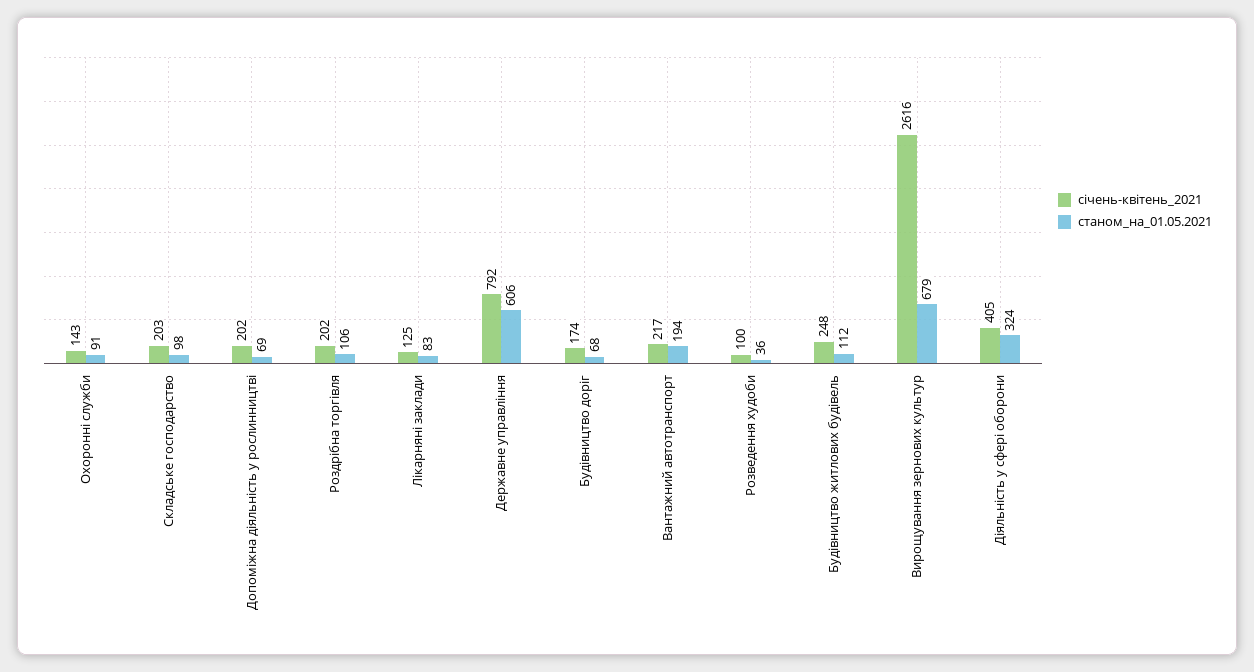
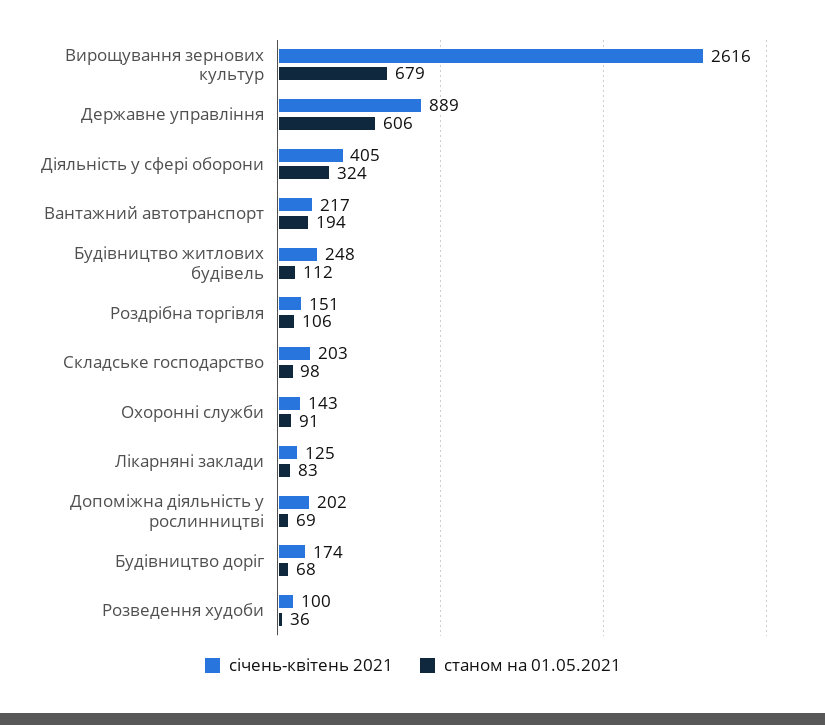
січень-квітень_2021, Роздрібна торгівля: 202 -> 151
січень-квітень_2021, Державне управління: 792 -> 889

